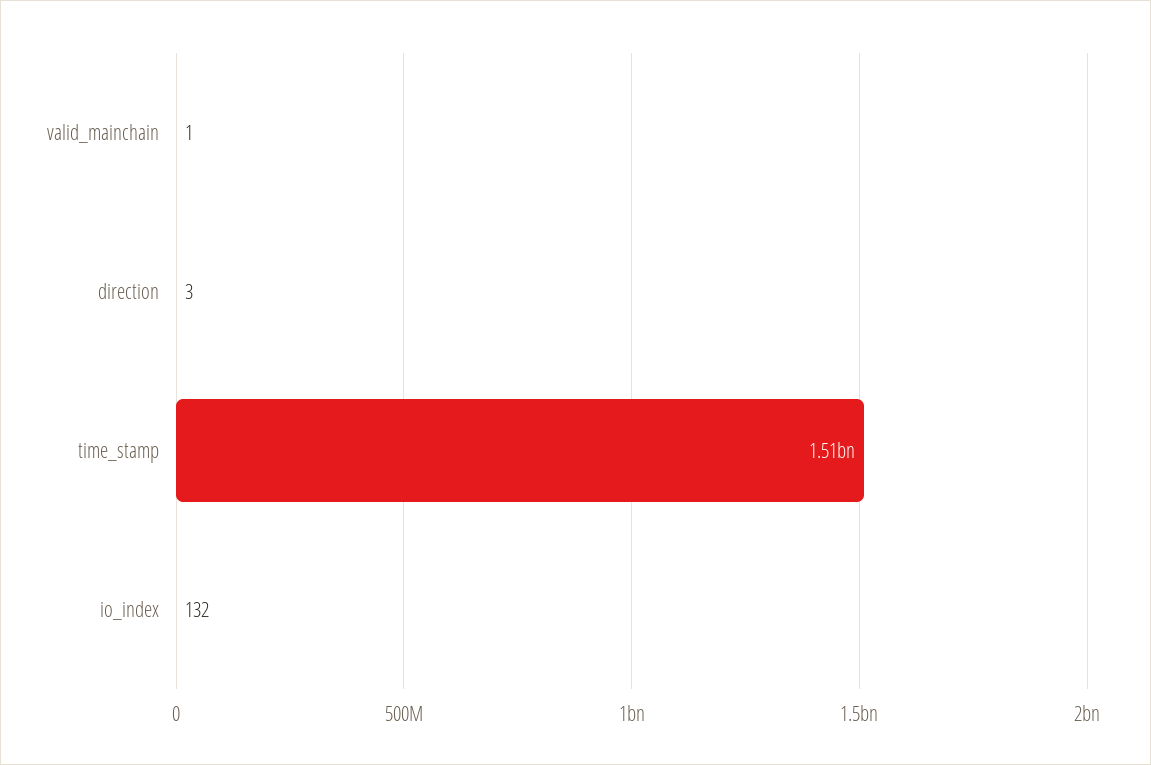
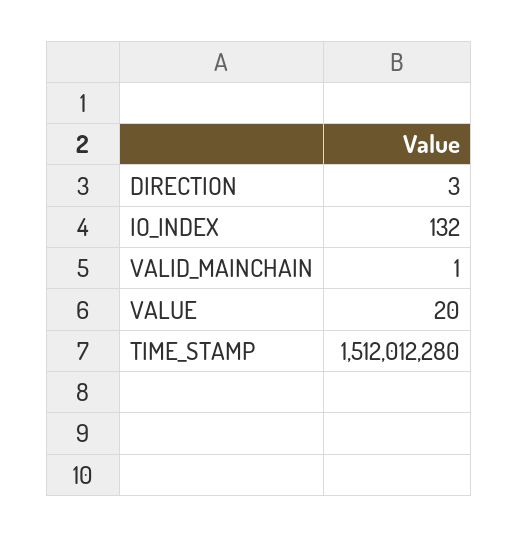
VALUE: none -> 20

